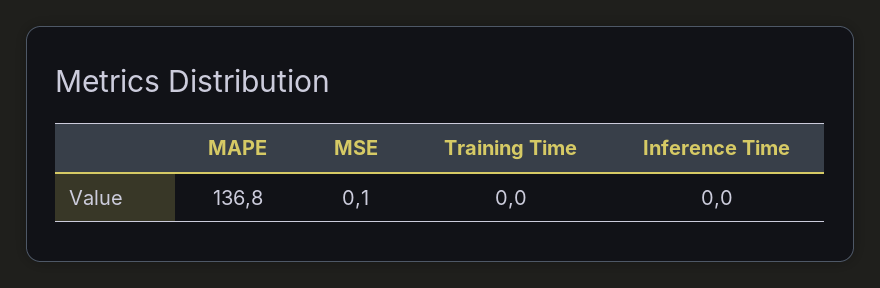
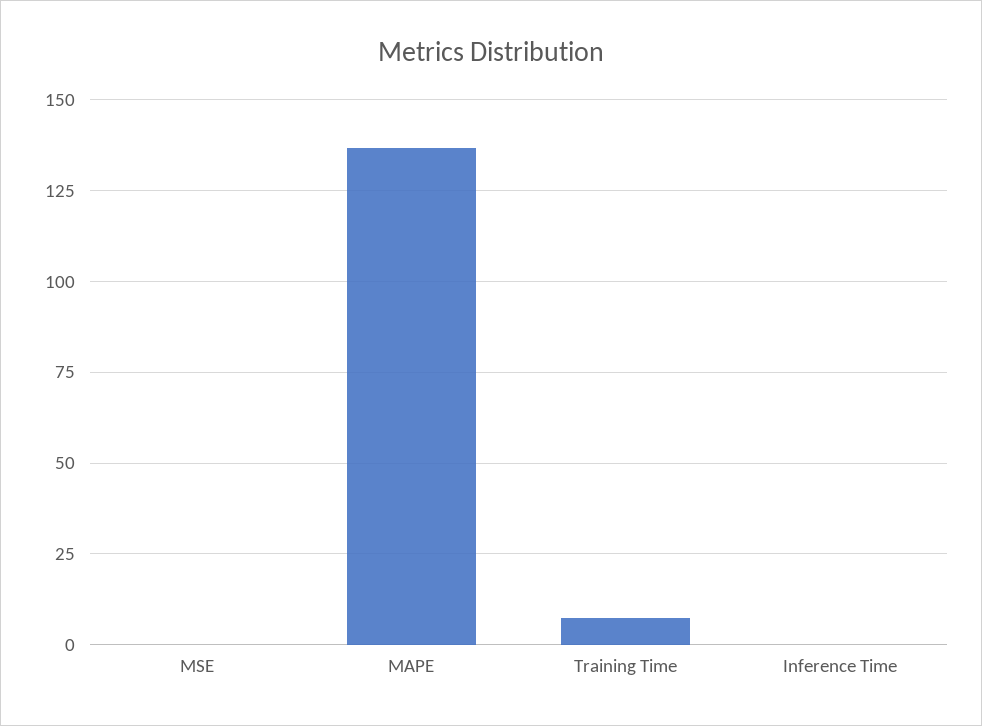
Training Time: 0 -> 7.5

